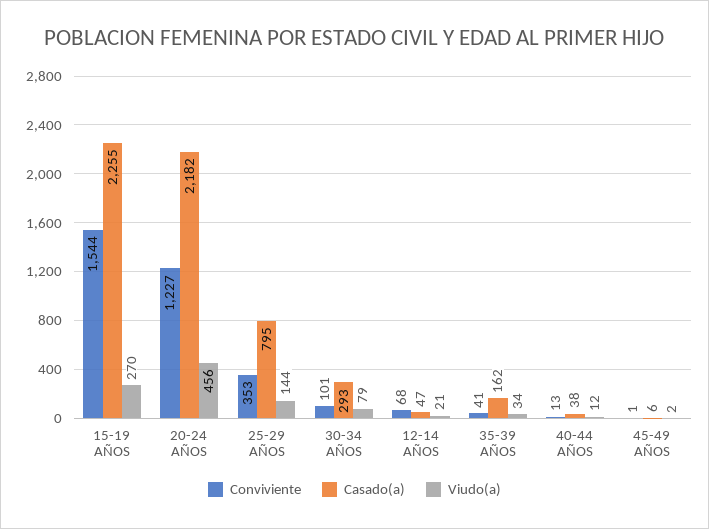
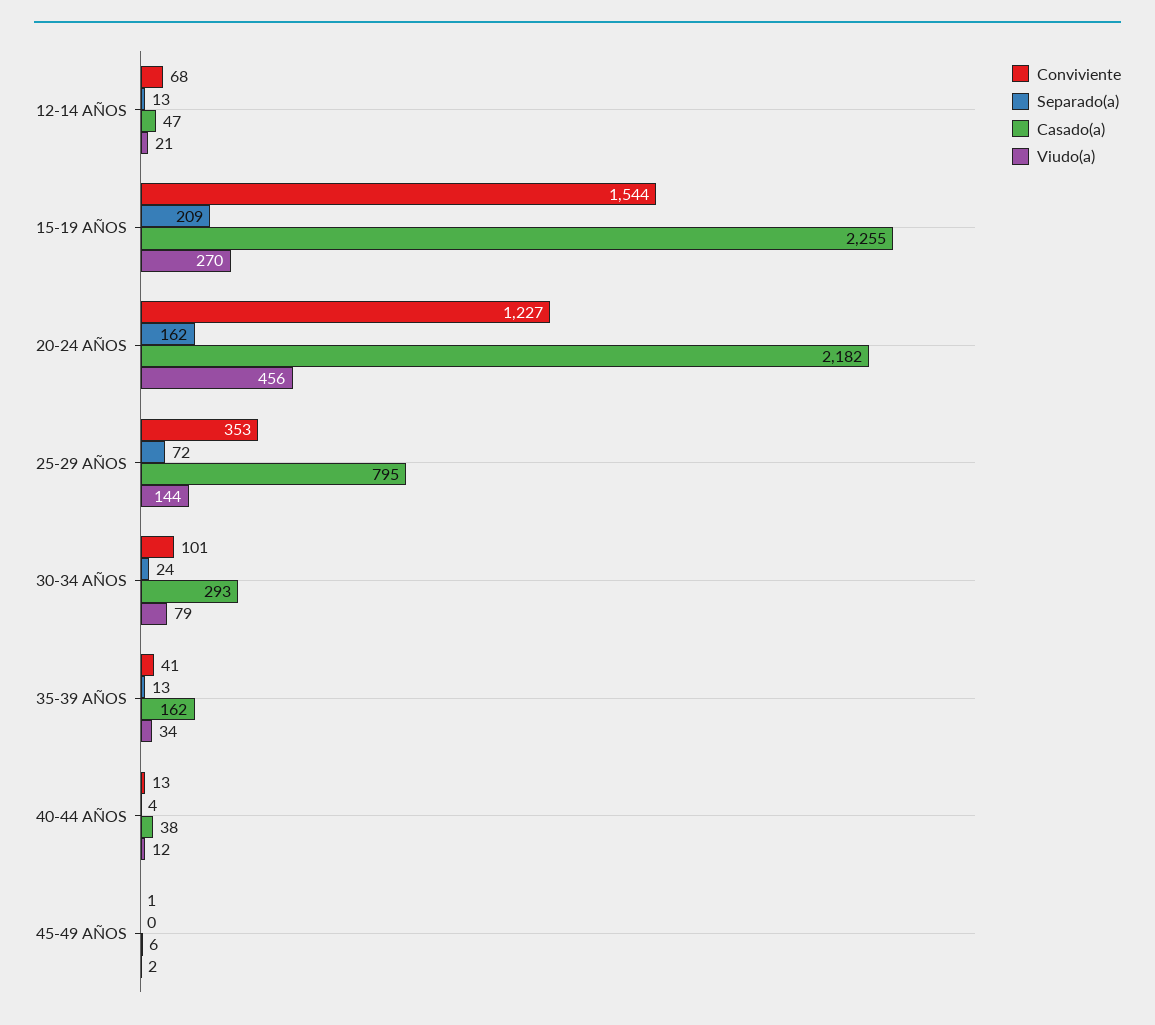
Separado(a), 12-14 AÑOS: none -> 13
Separado(a), 15-19 AÑOS: none -> 209
Separado(a), 20-24 AÑOS: none -> 162
Separado(a), 25-29 AÑOS: none -> 72
Separado(a), 30-34 AÑOS: none -> 24
Separado(a), 35-39 AÑOS: none -> 13
Separado(a), 40-44 AÑOS: none -> 4
Separado(a), 45-49 AÑOS: none -> 0

